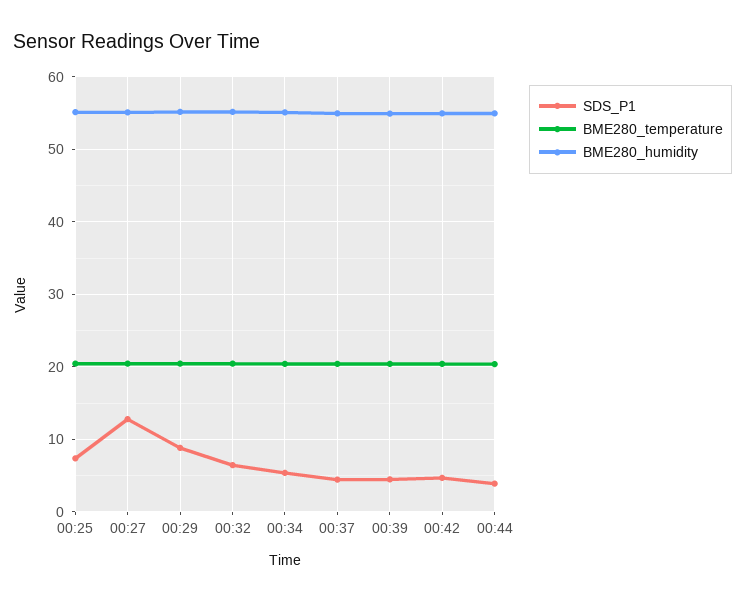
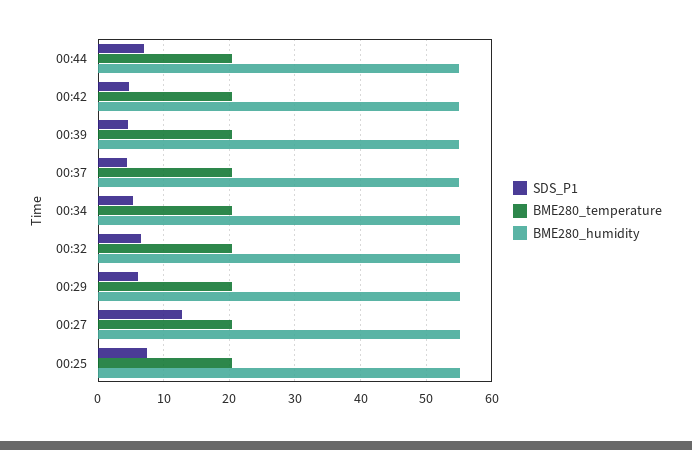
SDS_P1, 00:29: 9 -> 6
SDS_P1, 00:44: 4 -> 7

